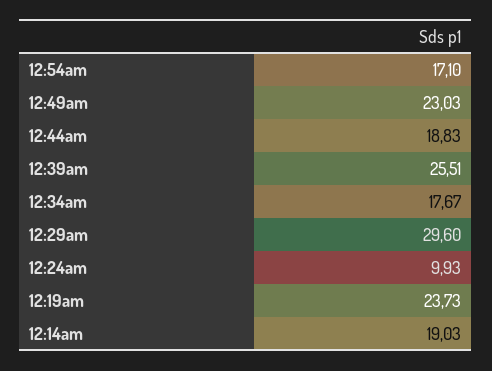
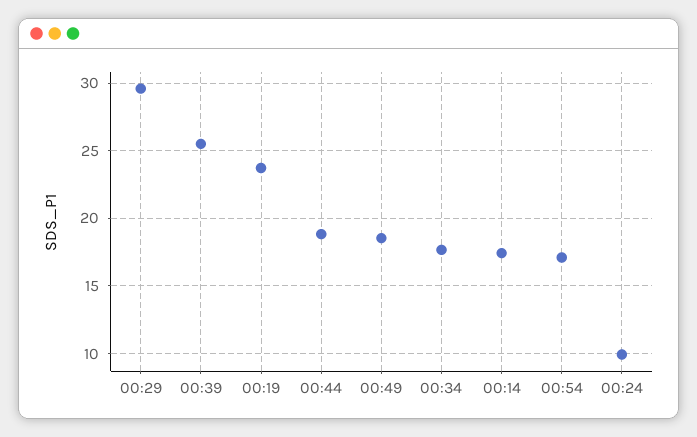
12:49am: 23.03 -> 18.5
12:14am: 19.03 -> 17.5

